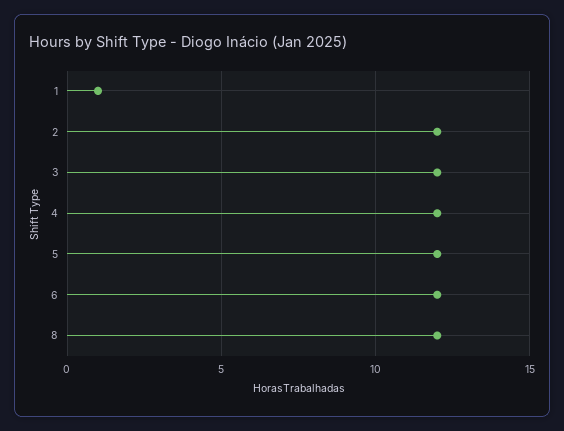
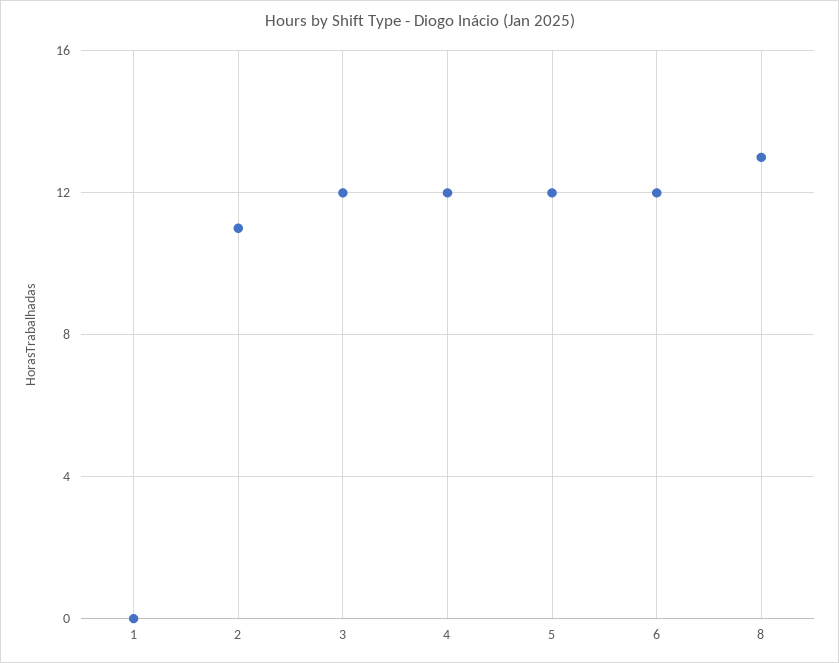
1: 1 -> 0
2: 12 -> 11
8: 12 -> 13

